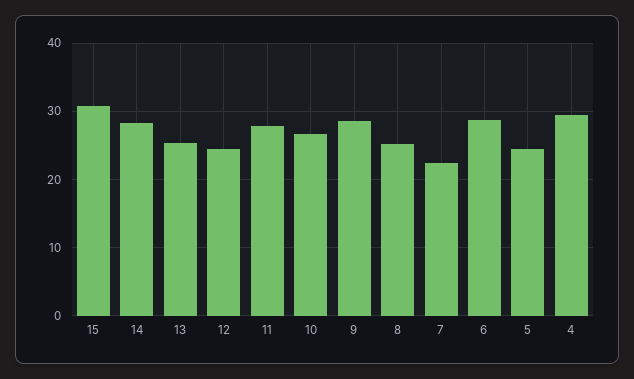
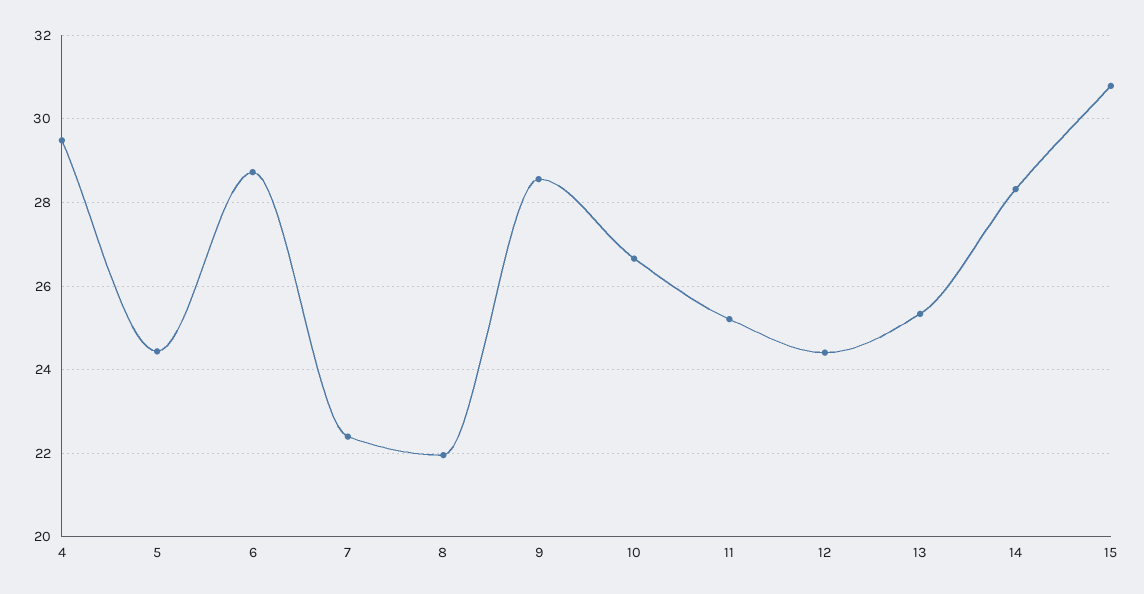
11: 28 -> 25.2
8: 25 -> 22

